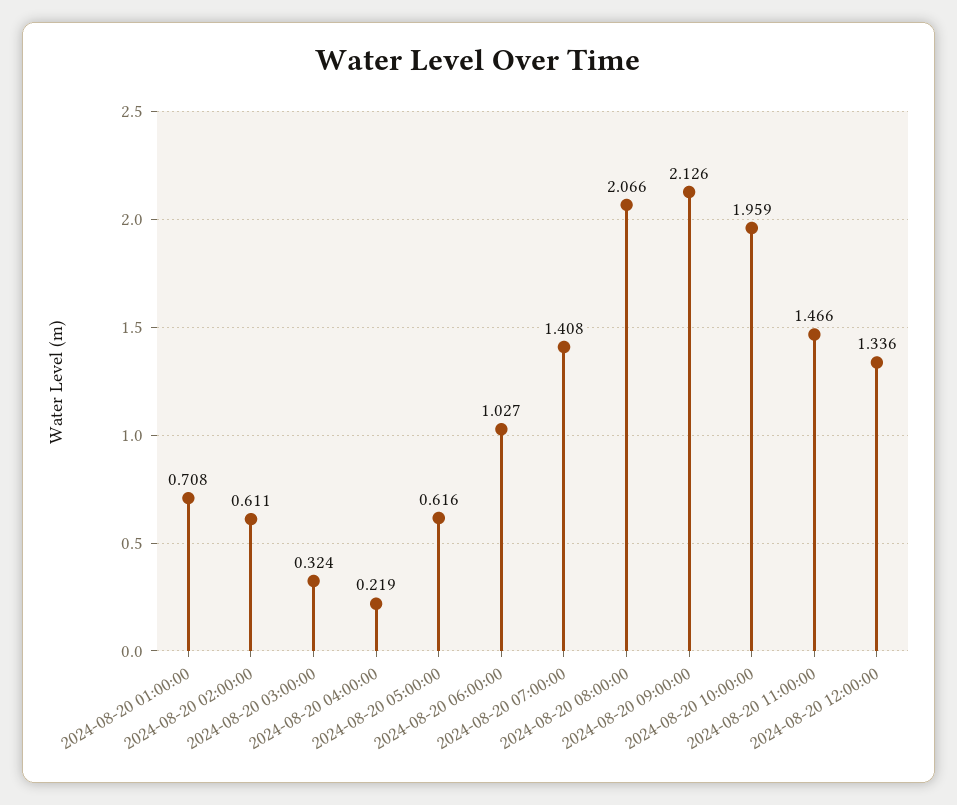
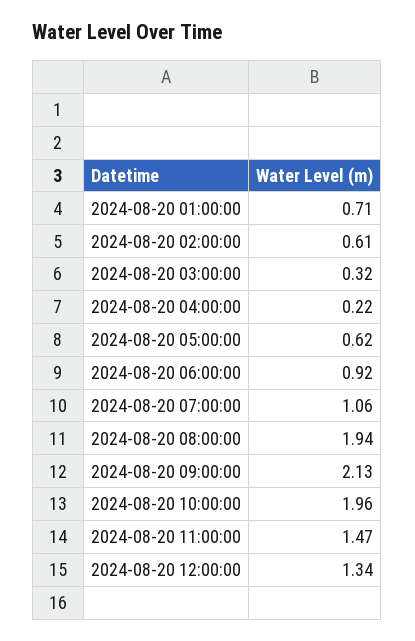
2024-08-20 06:00:00: 1.027 -> 0.92
2024-08-20 07:00:00: 1.408 -> 1.06
2024-08-20 08:00:00: 2.066 -> 1.94

